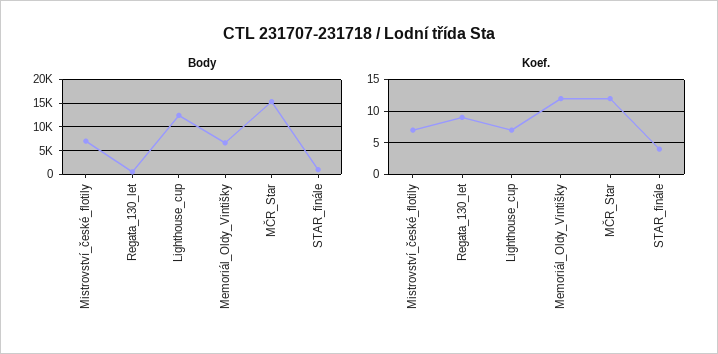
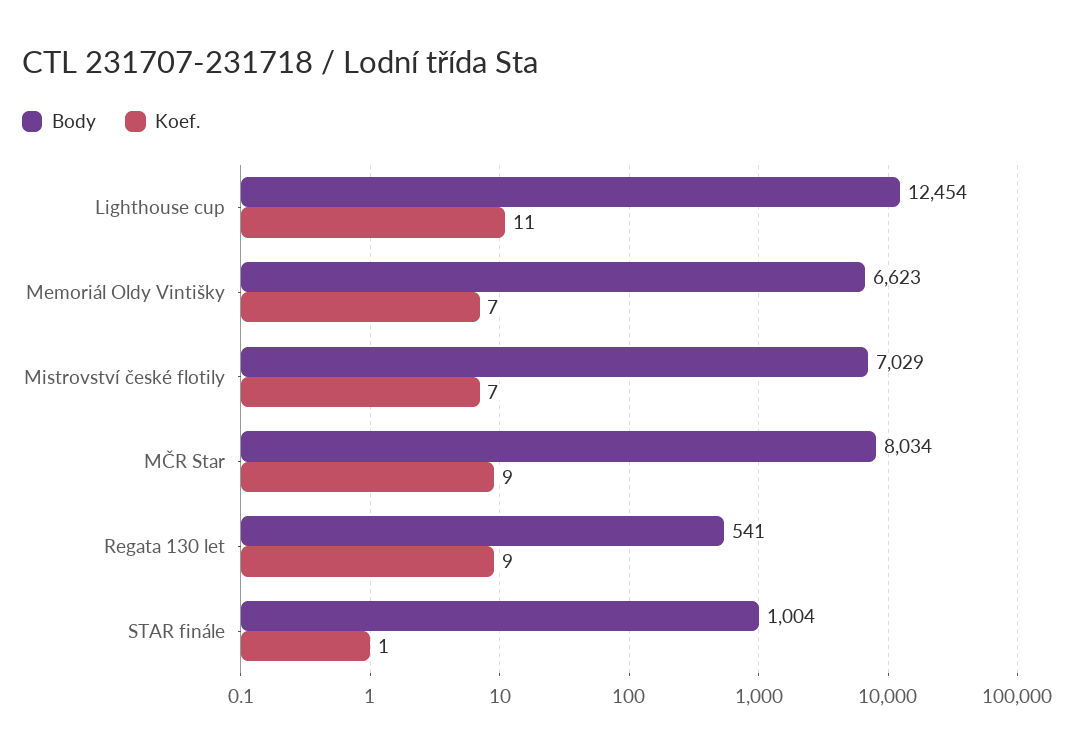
Body, MČR_Star: 15000 -> 8034
Koef., Lighthouse_cup: 7 -> 11
Koef., Memoriál_Oldy_Vintišky: 12 -> 7
Koef., MČR_Star: 12 -> 9
Koef., STAR_finále: 4 -> 1

